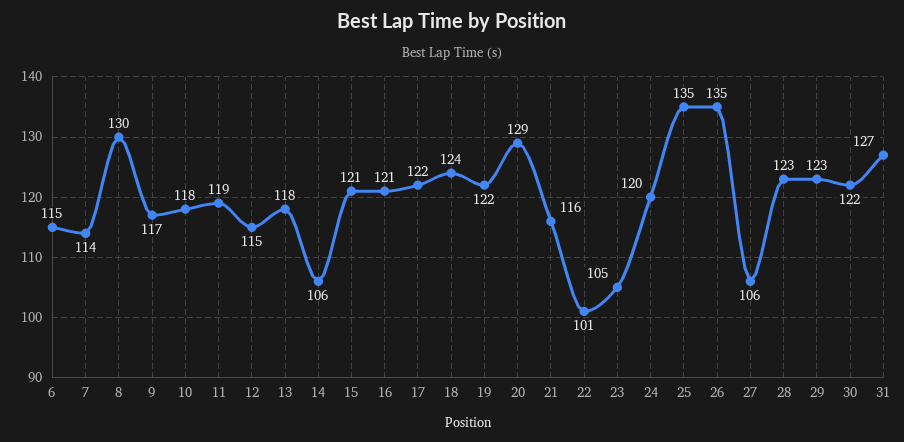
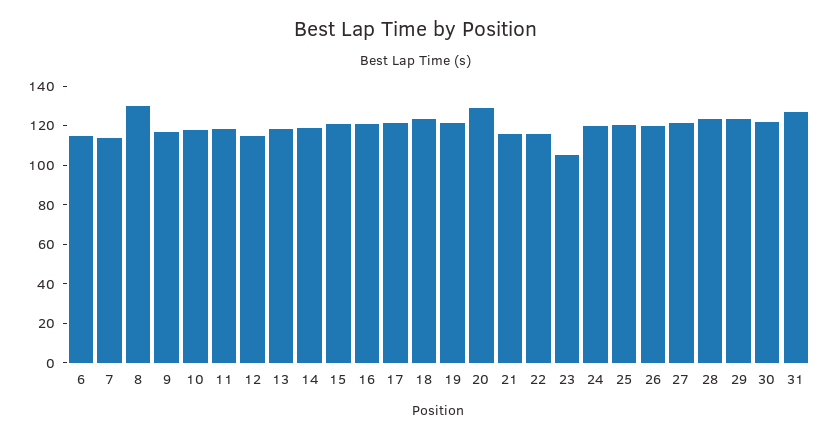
14: 106 -> 120
22: 101 -> 115
25: 135 -> 120
26: 135 -> 120
27: 106 -> 120

